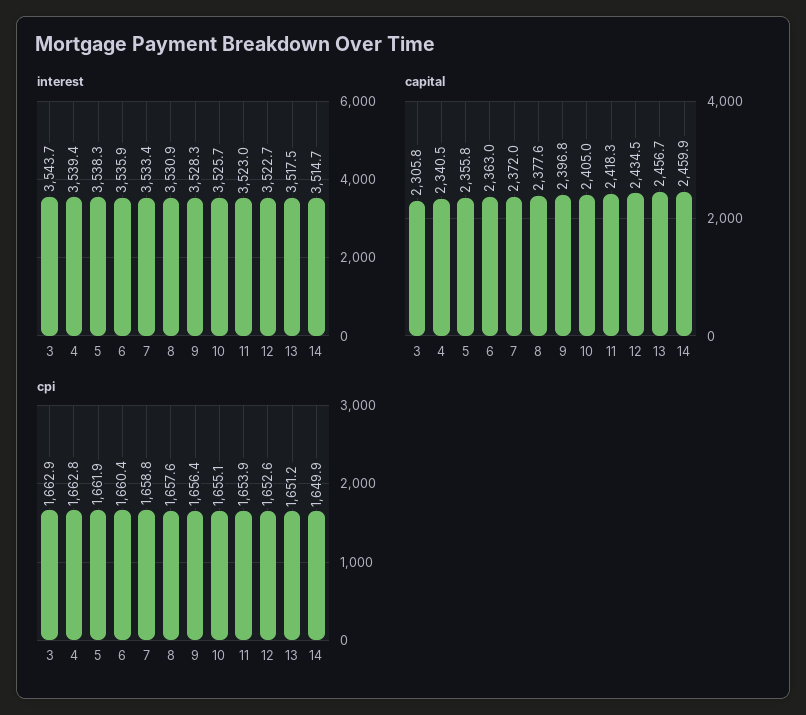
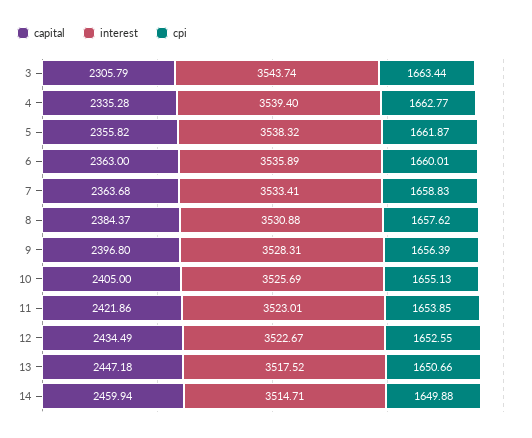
capital, 4: 2340.5 -> 2335.28
capital, 7: 2372 -> 2363.68
capital, 8: 2377.6 -> 2384.37
capital, 11: 2418.3 -> 2421.86
capital, 13: 2456.7 -> 2447.18
cpi, 3: 1662.9 -> 1663.44
cpi, 6: 1660.4 -> 1660.01
cpi, 13: 1651.2 -> 1650.66

